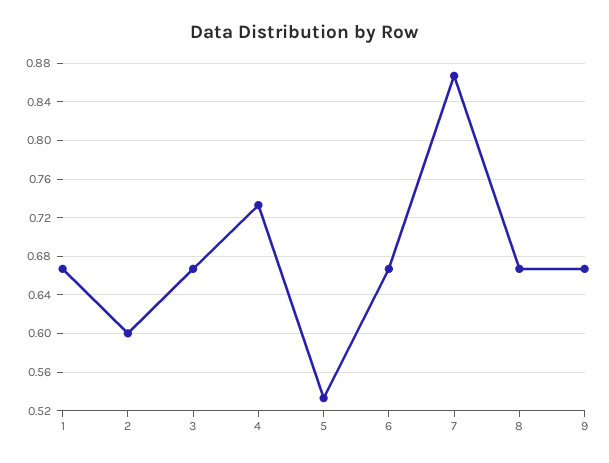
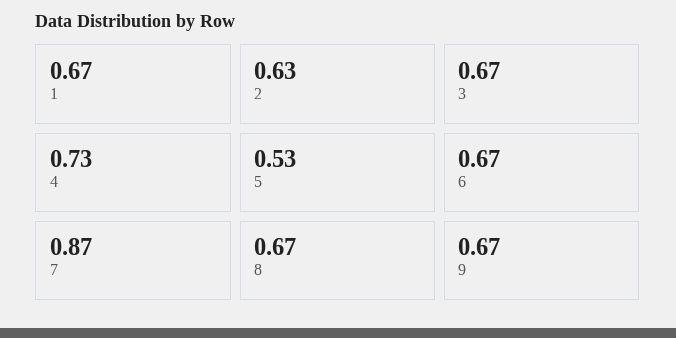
2: 0.6 -> 0.63

